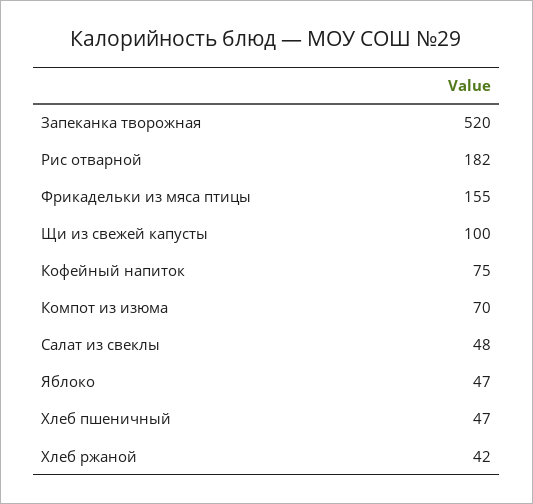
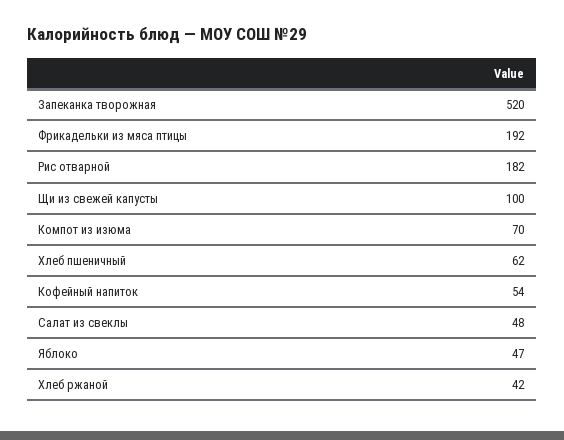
Фрикадельки из мяса птицы: 155 -> 192
Кофейный напиток: 75 -> 54
Хлеб пшеничный: 47 -> 62

